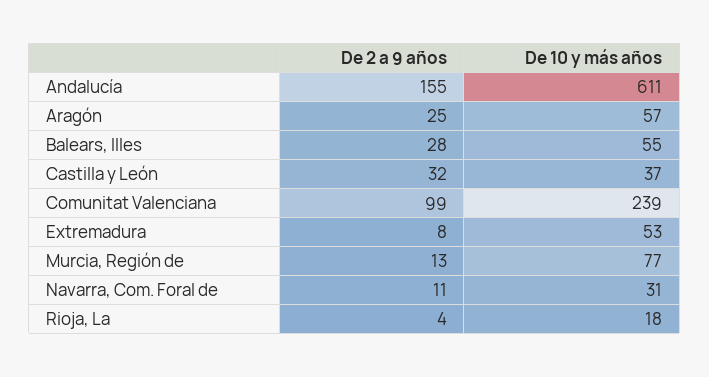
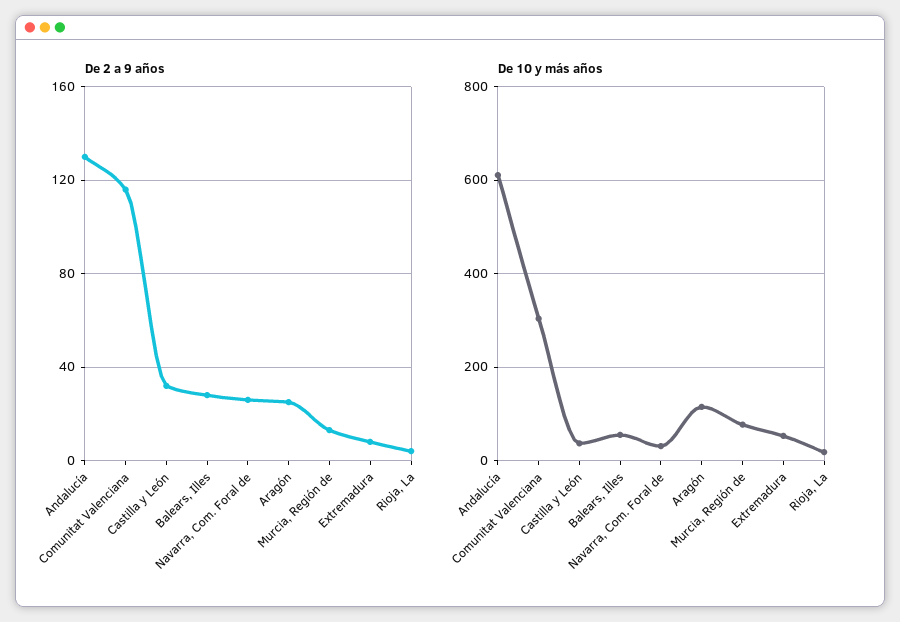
De 2 a 9 años, Andalucía: 155 -> 130
De 10 y más años, Aragón: 57 -> 120
De 2 a 9 años, Comunitat Valenciana: 99 -> 115
De 10 y más años, Comunitat Valenciana: 239 -> 300
De 2 a 9 años, Navarra, Com. Foral de: 11 -> 25

